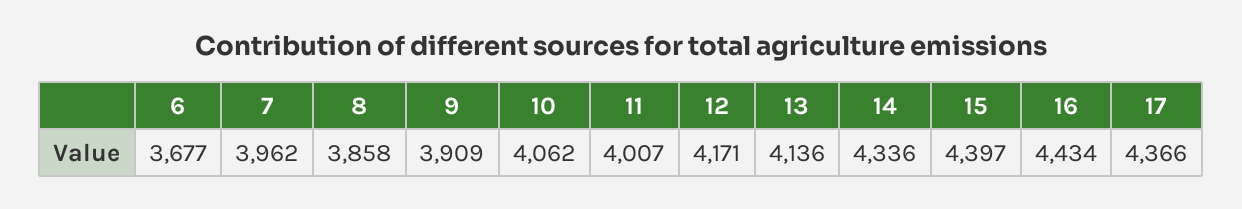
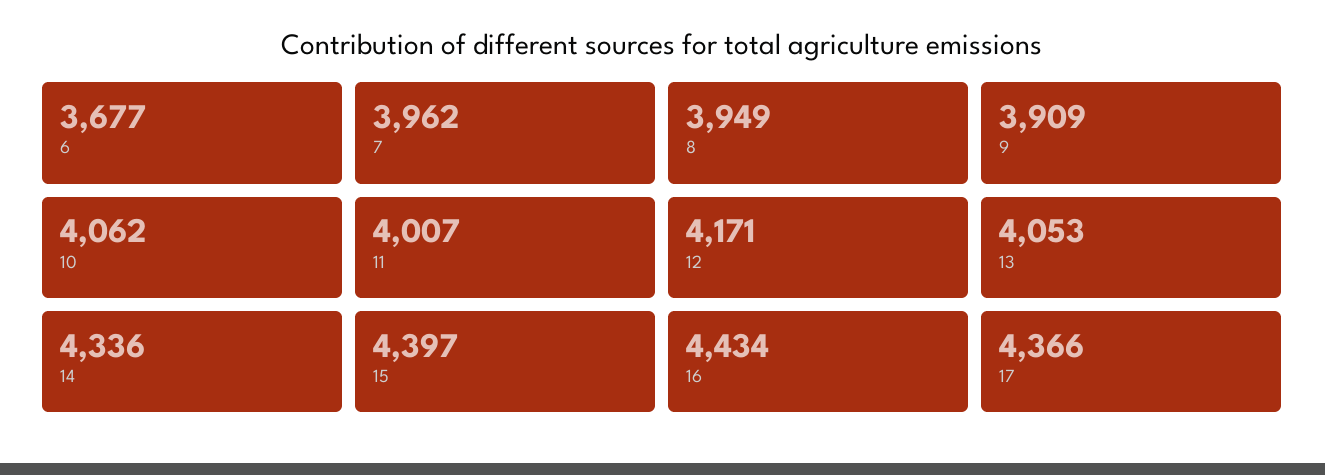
8: 3858 -> 3949
13: 4136 -> 4053

